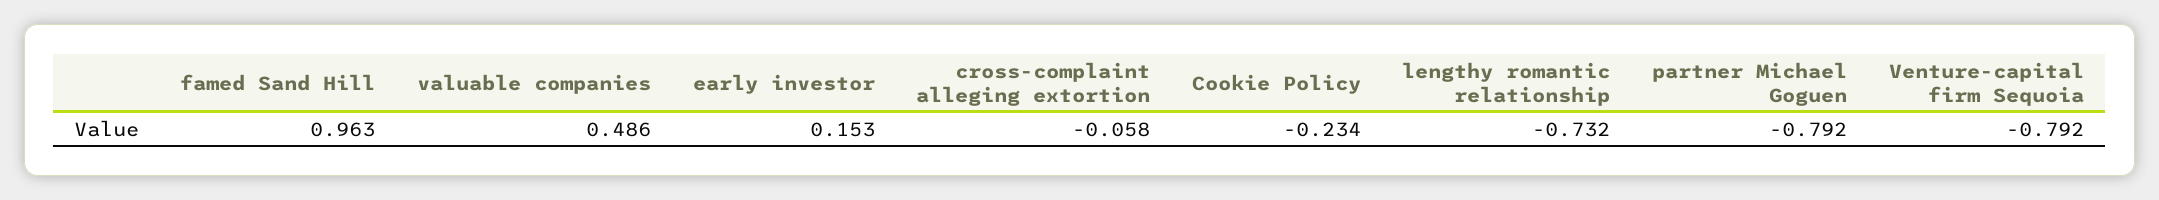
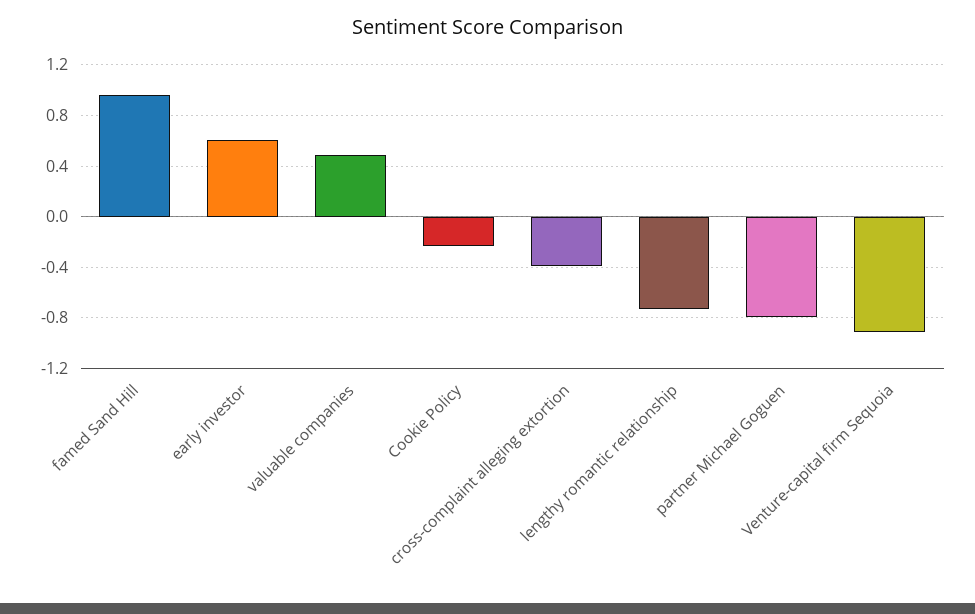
early investor: 0.153 -> 0.6
cross-complaint alleging extortion: -0.058 -> -0.4
Venture-capital firm Sequoia: -0.792 -> -0.9

